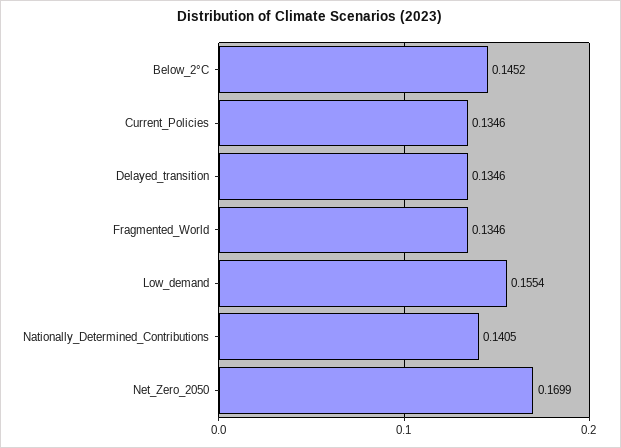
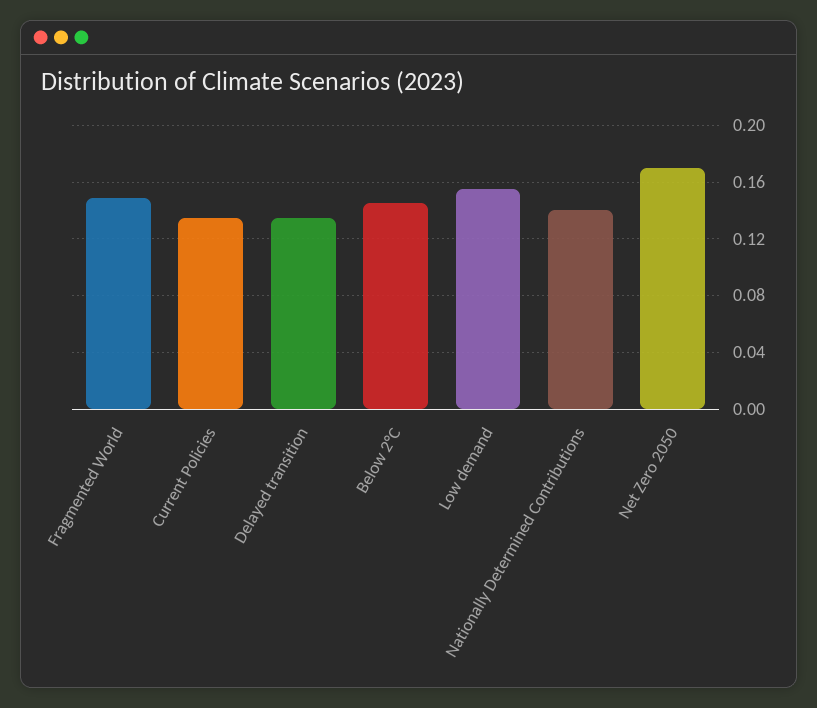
Fragmented_World: 0.1346 -> 0.15

